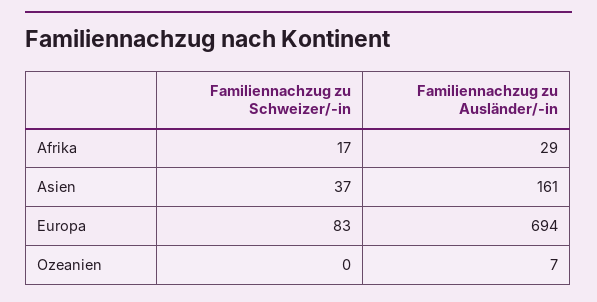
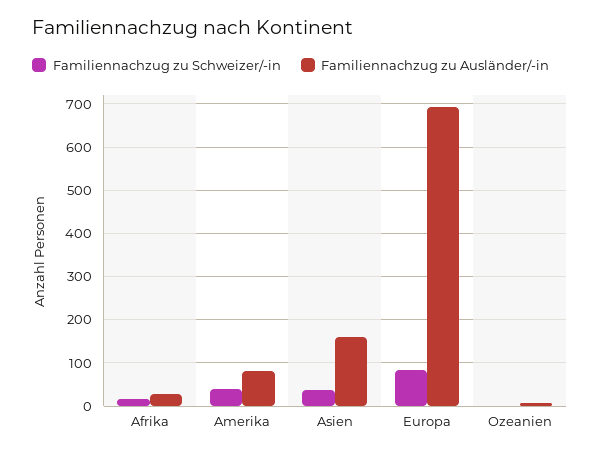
Familiennachzug zu Schweizer/-in, Amerika: none -> 40
Familiennachzug zu Ausländer/-in, Amerika: none -> 80

